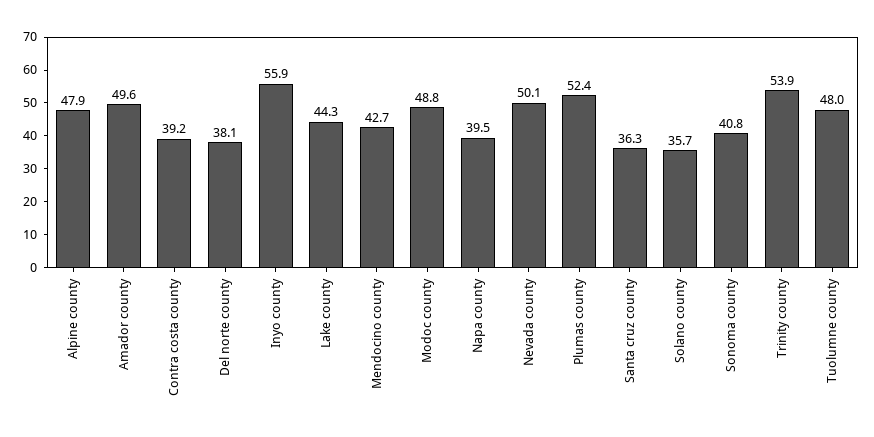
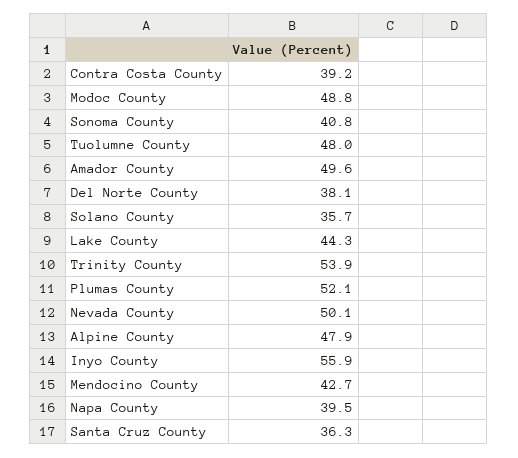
Plumas county: 52.4 -> 52.1

